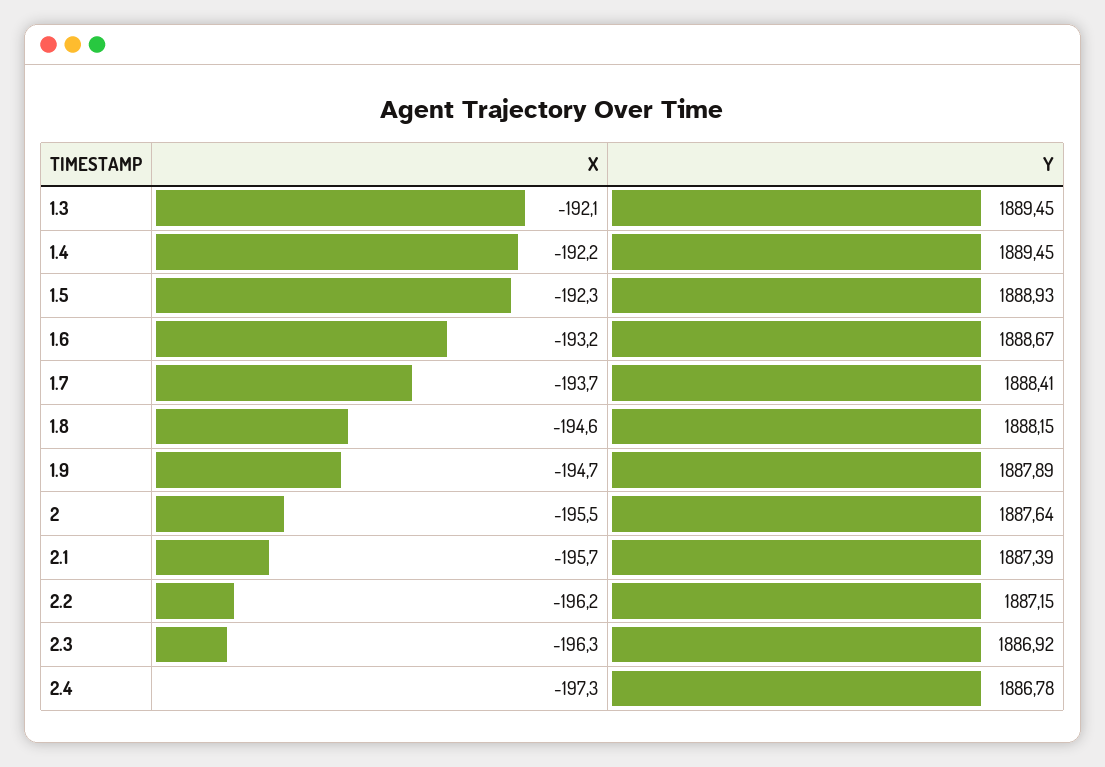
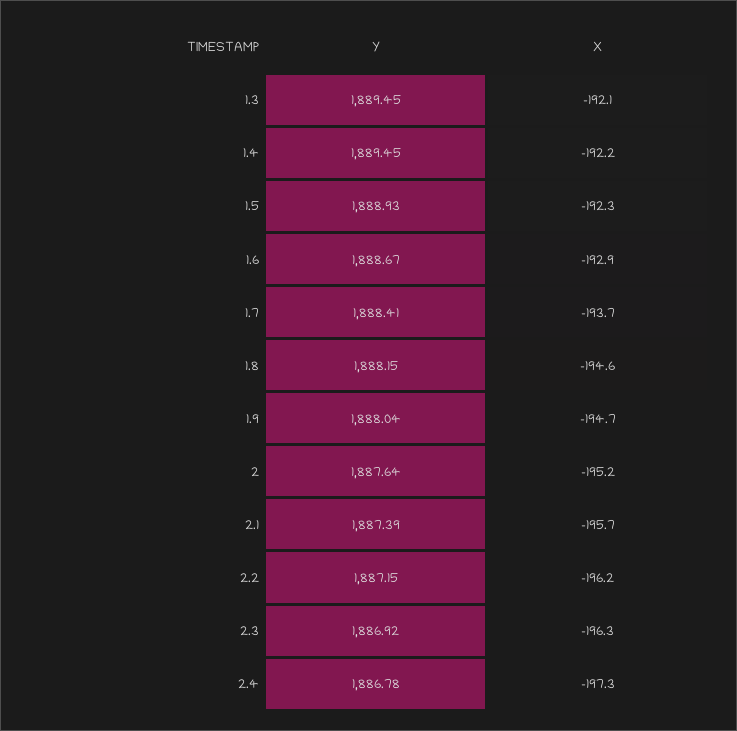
X, 1.6: -193.2 -> -192.9
Y, 1.9: 1887.89 -> 1888.04
X, 2: -195.5 -> -195.2

